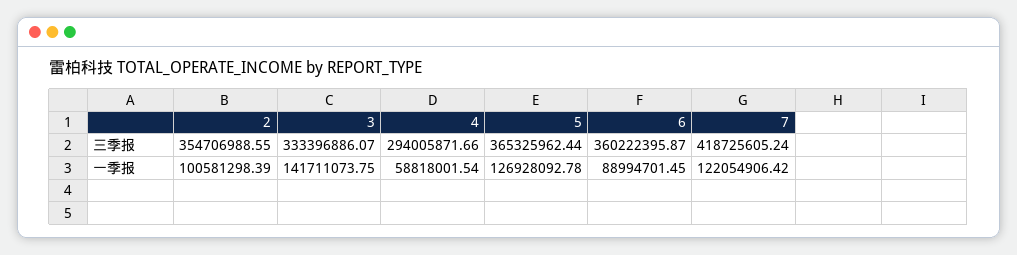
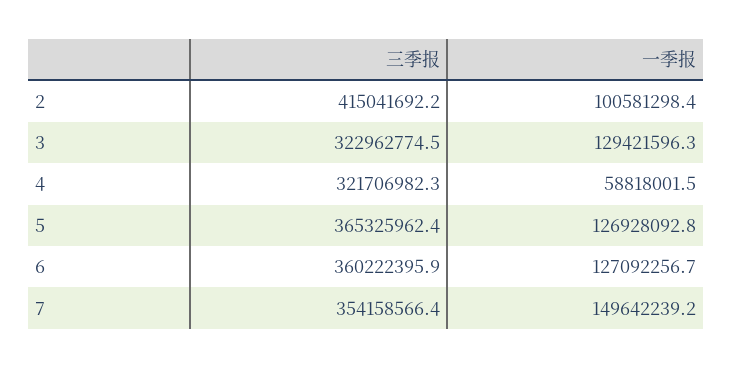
2, 三季报: 354706988.55 -> 415041692.2
3, 三季报: 333396886.07 -> 322962774.5
4, 三季报: 294005871.66 -> 321706982.3
7, 三季报: 418725605.24 -> 354158566.4
3, 一季报: 141711073.75 -> 129421596.3
6, 一季报: 88994701.45 -> 127092256.7
7, 一季报: 122054906.42 -> 149642239.2

